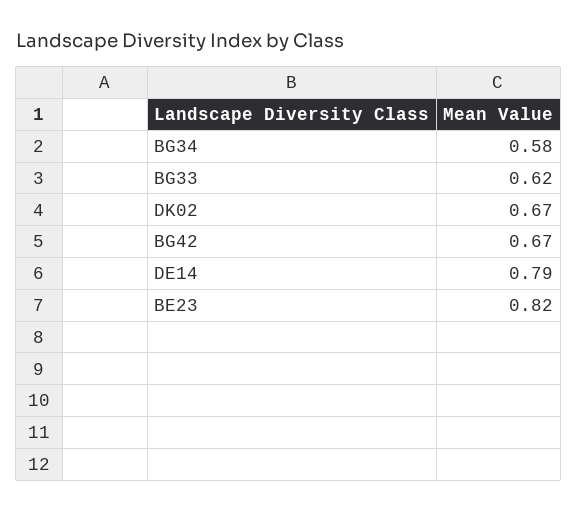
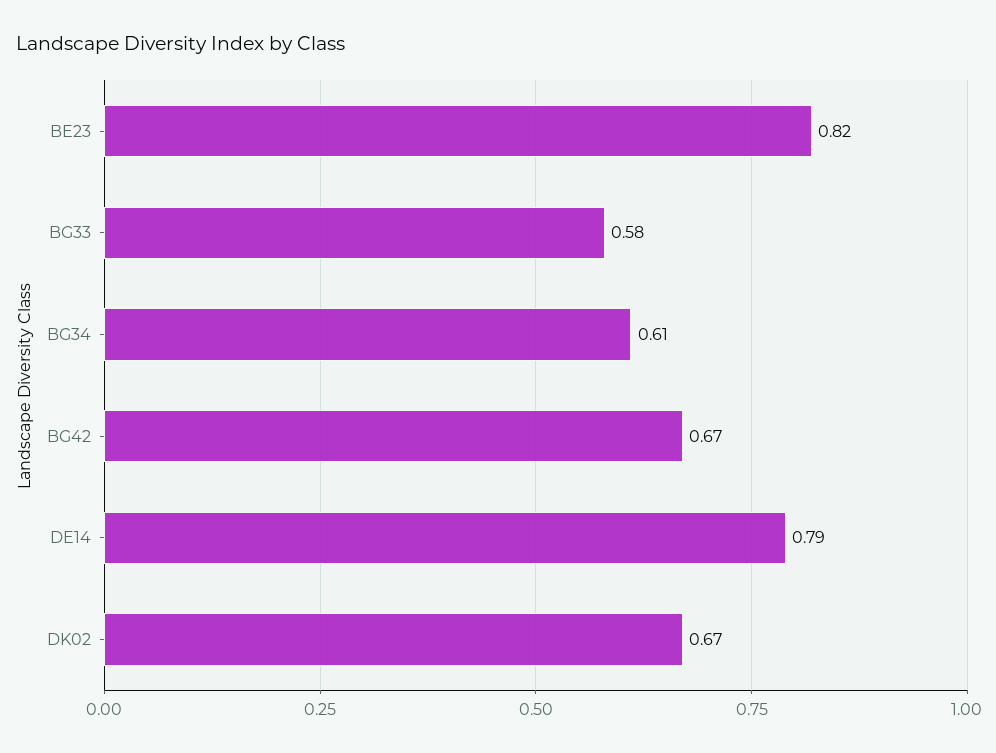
BG34: 0.58 -> 0.61
BG33: 0.62 -> 0.58

